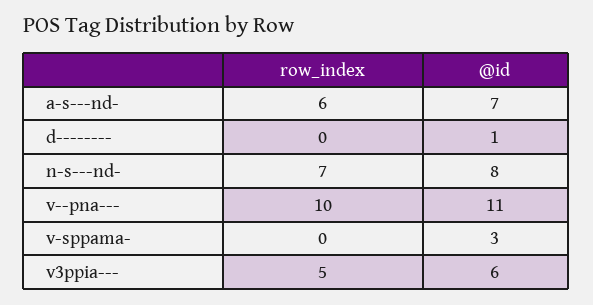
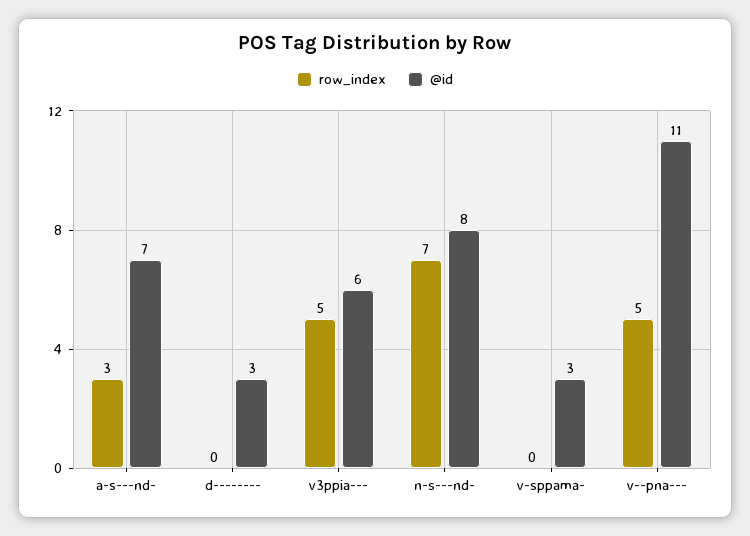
row_index, a-s---nd-: 6 -> 3
@id, d--------: 1 -> 3
row_index, v--pna---: 10 -> 5

